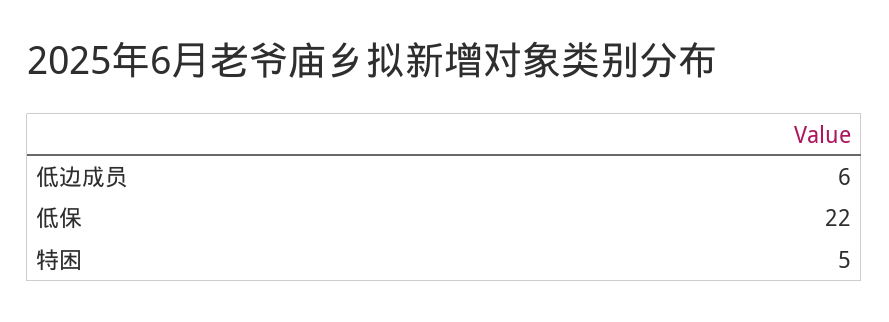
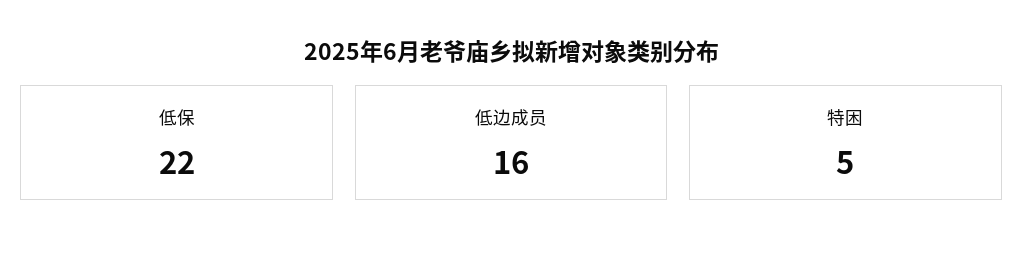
低边成员: 6 -> 16

